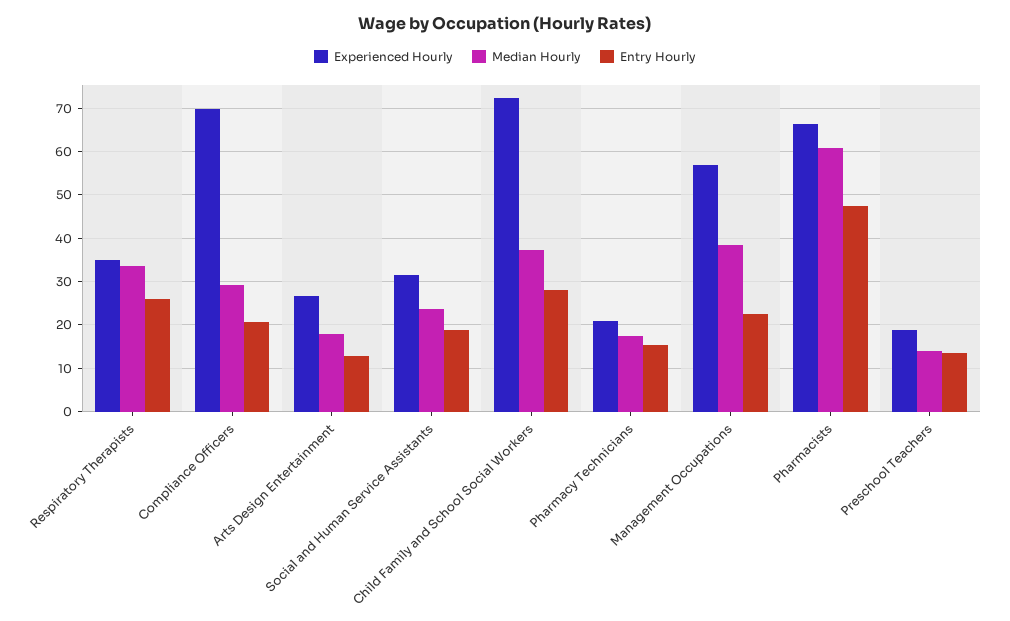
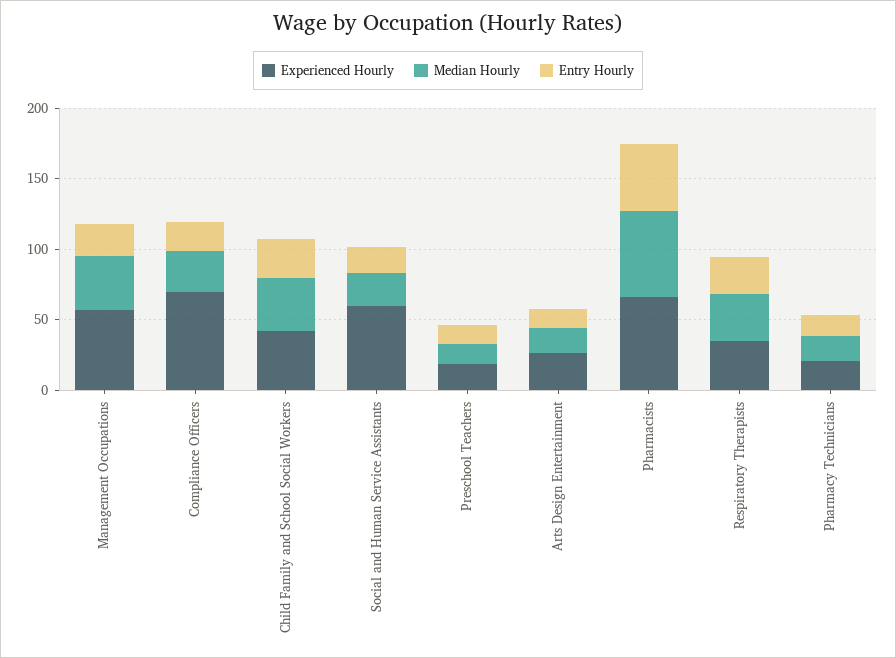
Experienced Hourly, Social and Human Service Assistants: 32 -> 60
Experienced Hourly, Child Family and School Social Workers: 72 -> 40

